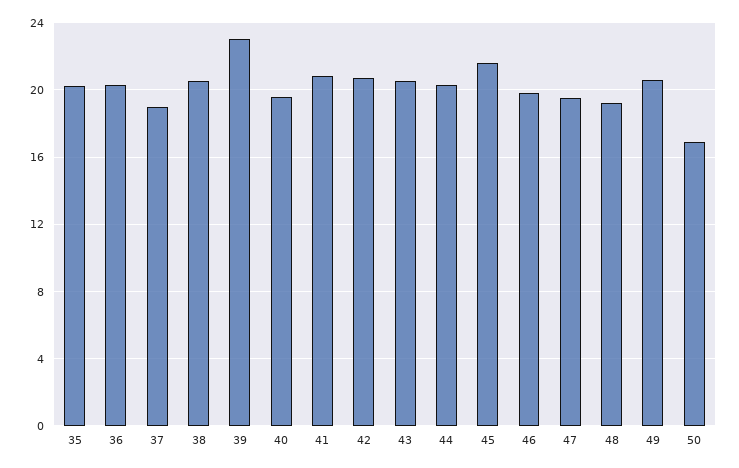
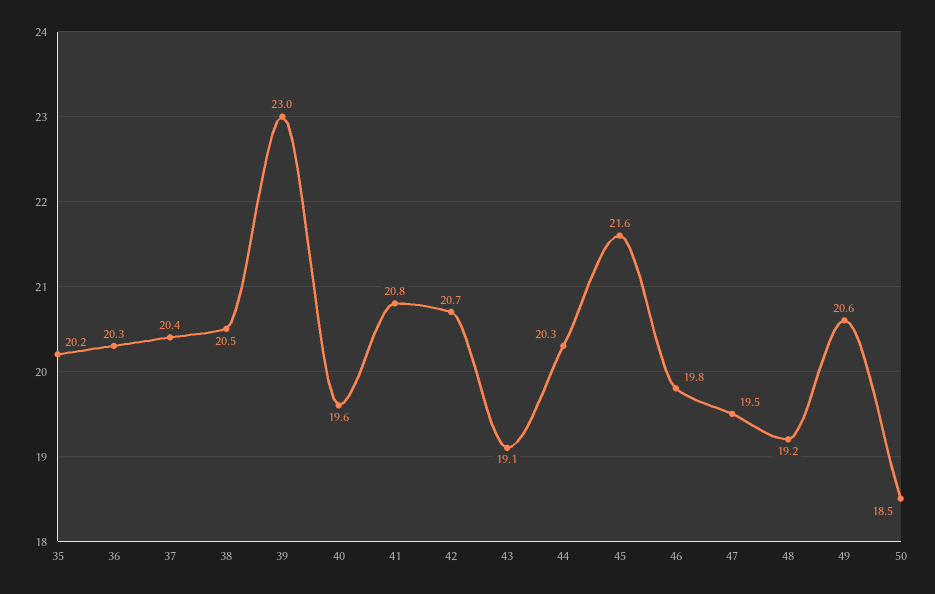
37: 19 -> 20.4
43: 20.5 -> 19.1
50: 17 -> 18.5

